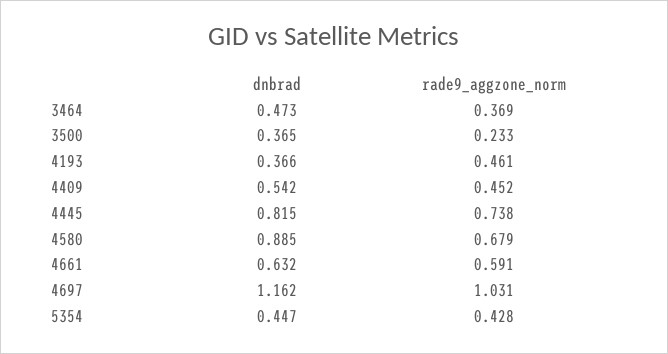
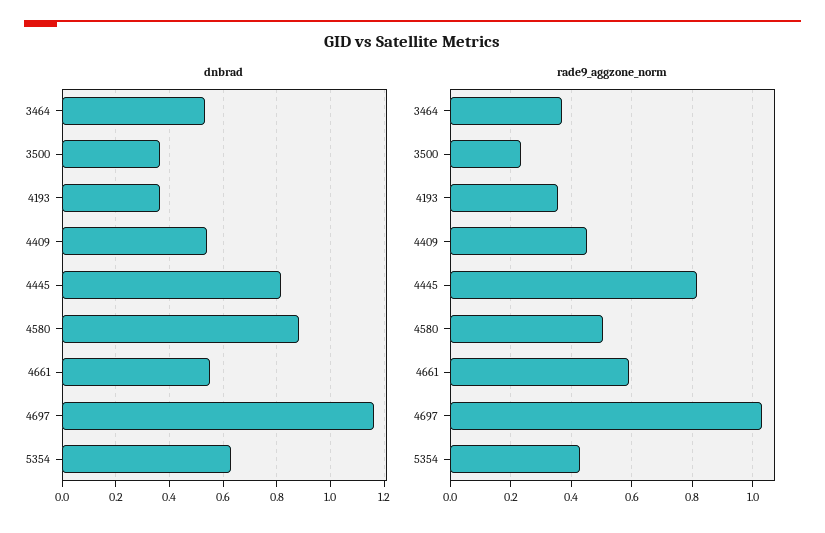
dnbrad, 3464: 0.473 -> 0.525
rade9_aggzone_norm, 4193: 0.461 -> 0.36
rade9_aggzone_norm, 4445: 0.738 -> 0.82
rade9_aggzone_norm, 4580: 0.679 -> 0.5
dnbrad, 4661: 0.632 -> 0.55
dnbrad, 5354: 0.447 -> 0.625

